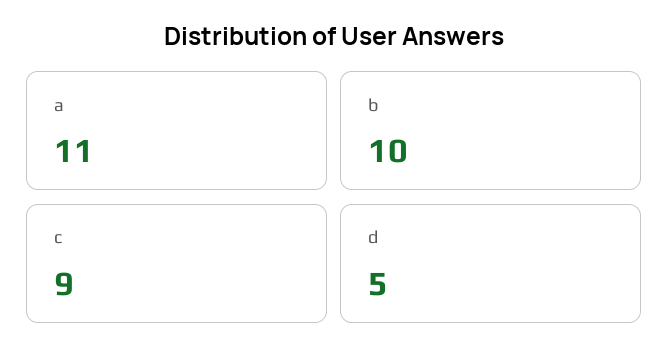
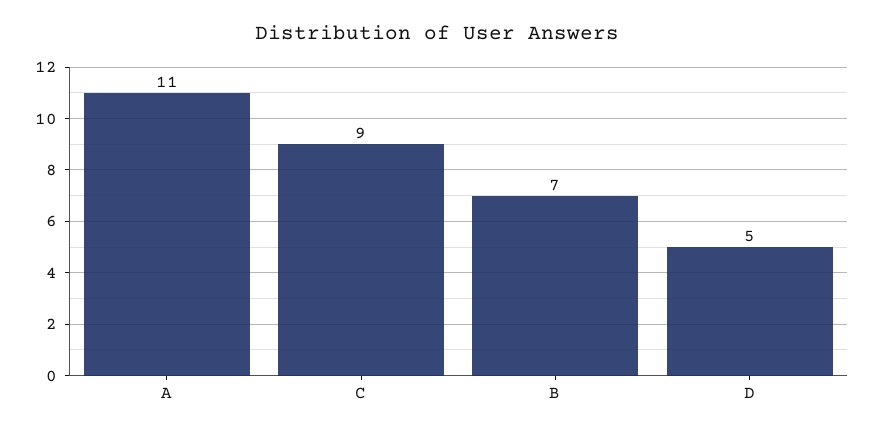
b: 10 -> 7

